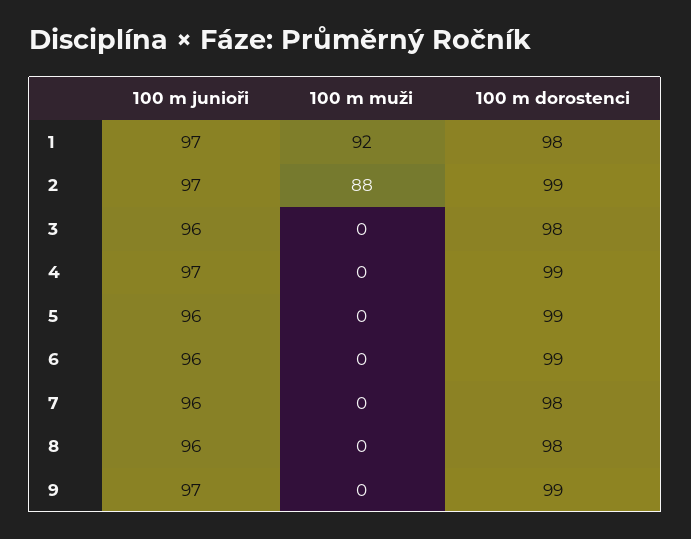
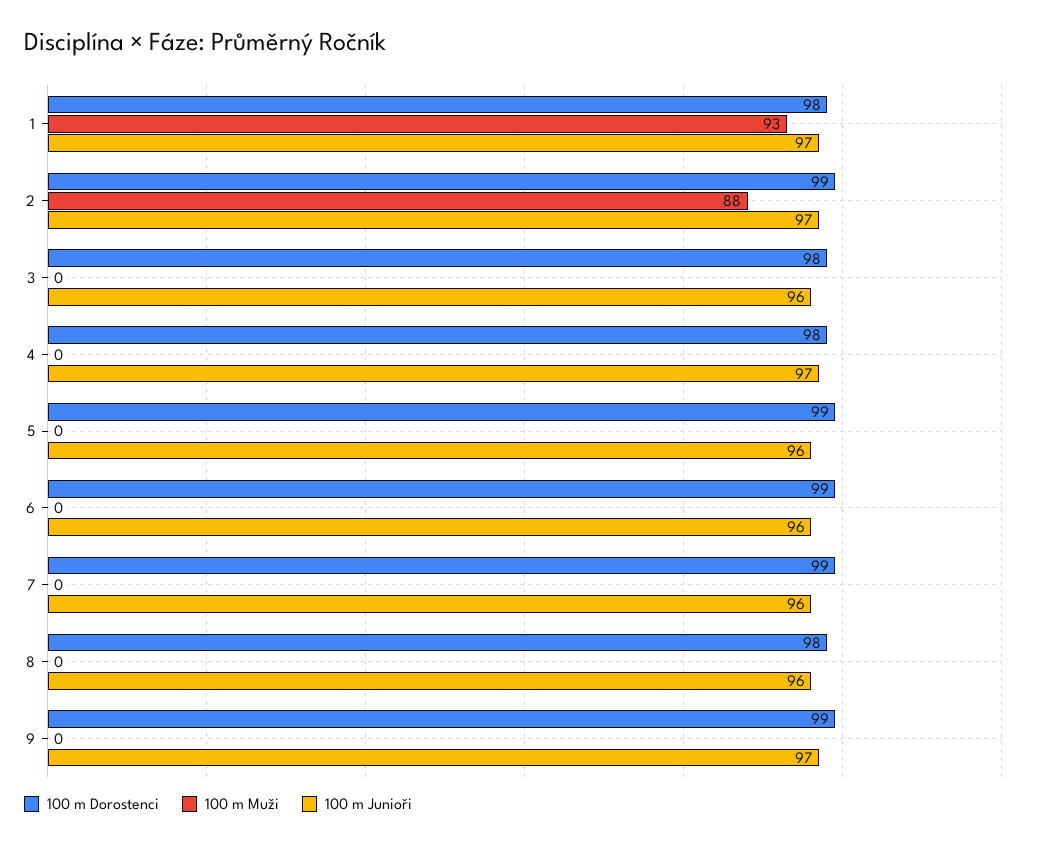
100 m muži, 1: 92 -> 93
100 m dorostenci, 4: 99 -> 98
100 m dorostenci, 7: 98 -> 99

